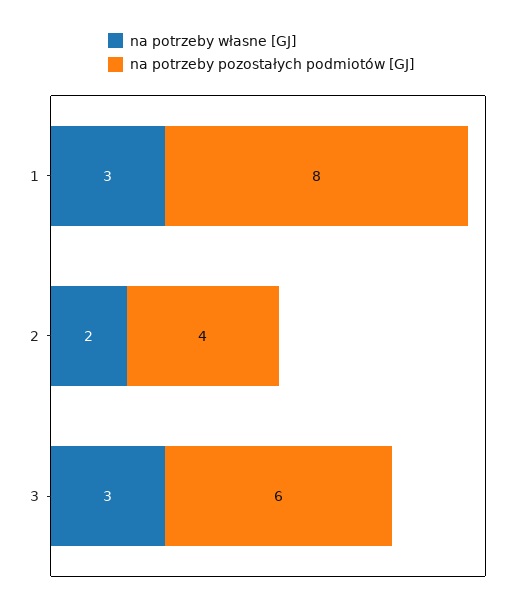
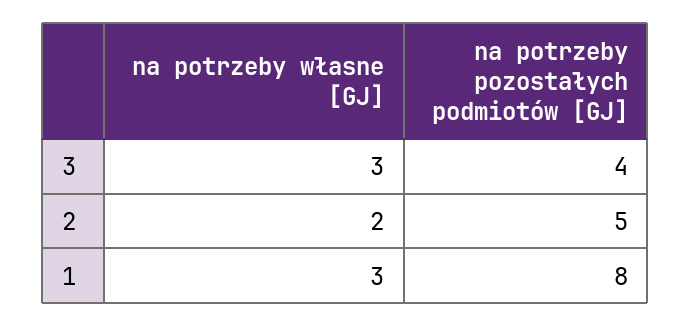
na potrzeby pozostałych podmiotów [GJ], 2: 4 -> 5
na potrzeby pozostałych podmiotów [GJ], 3: 6 -> 4

